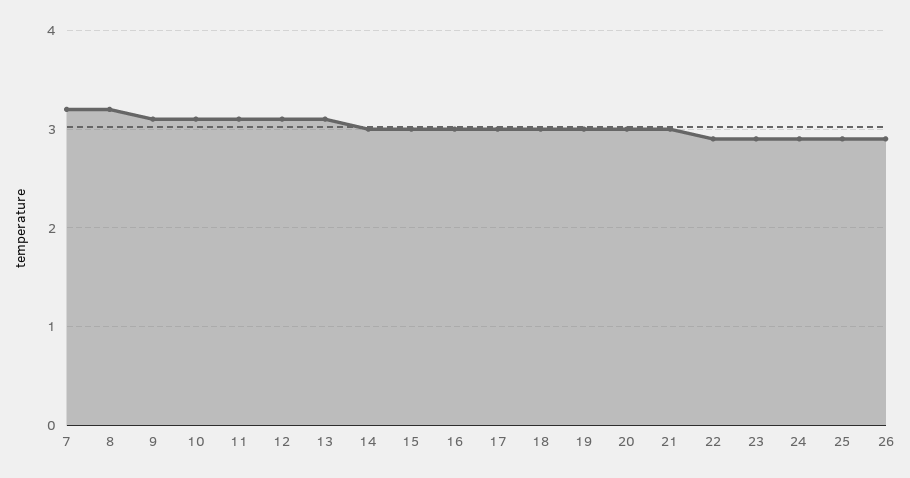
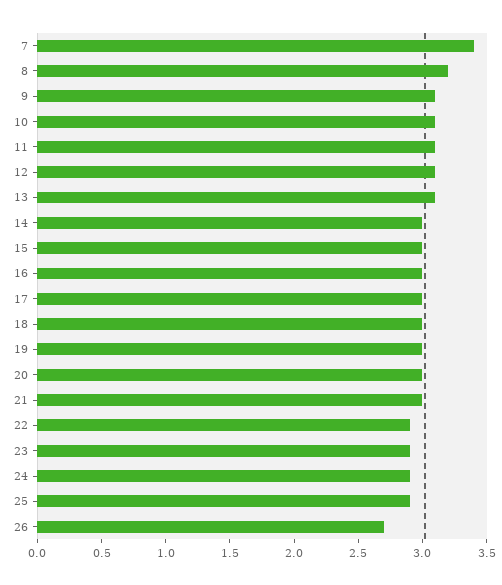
7: 3.2 -> 3.4
26: 2.9 -> 2.7

